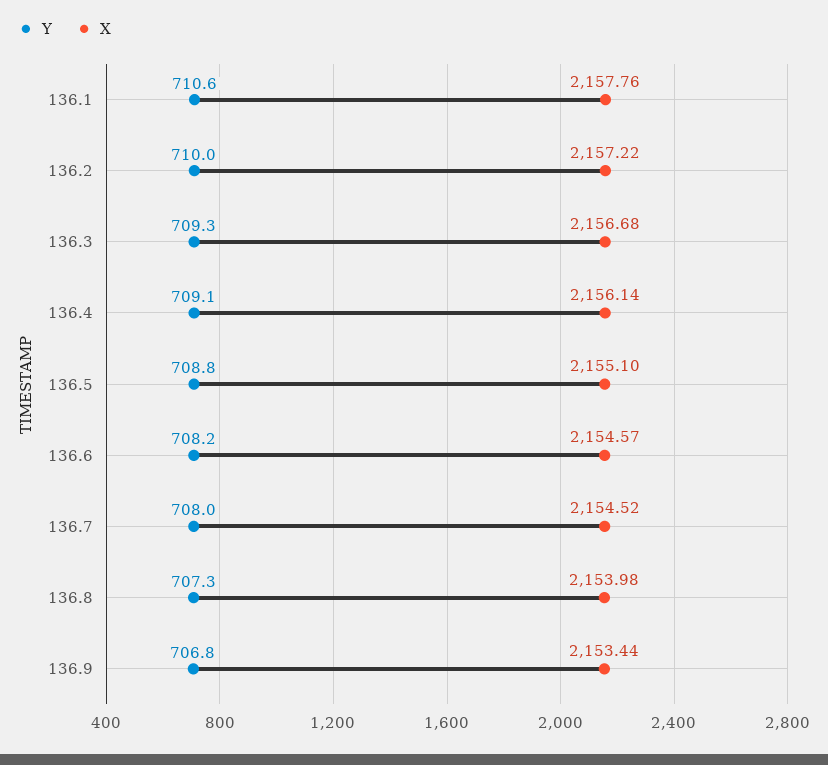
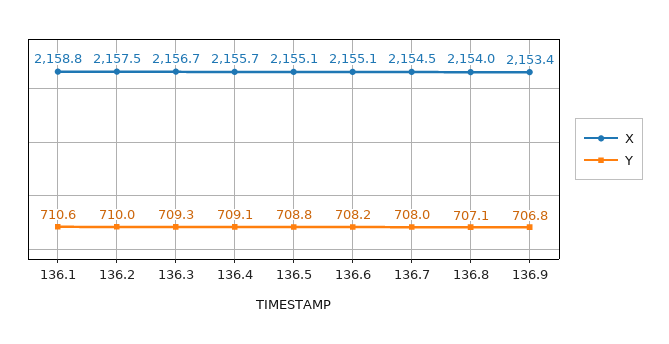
X, 136.1: 2157.76 -> 2158.8
X, 136.2: 2157.22 -> 2157.5
X, 136.4: 2156.14 -> 2155.7
X, 136.6: 2154.57 -> 2155.1
Y, 136.8: 707.3 -> 707.1

